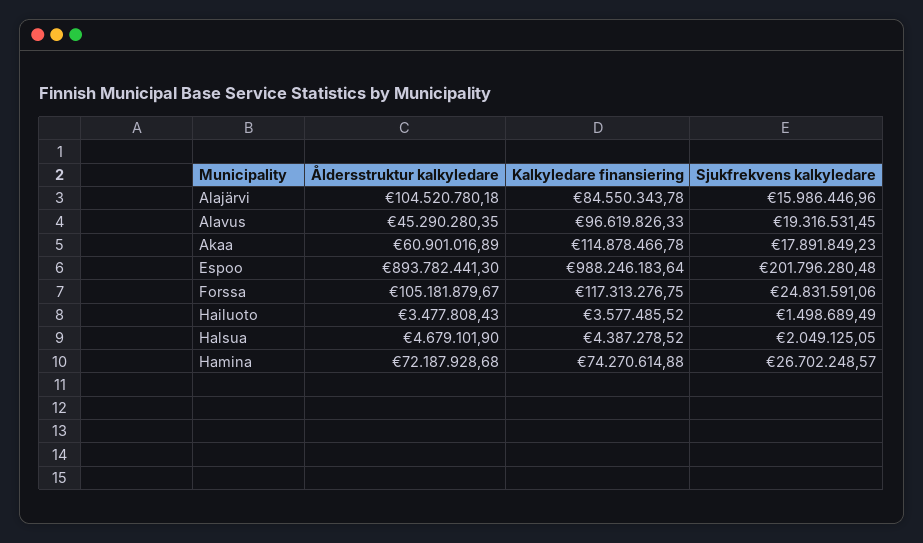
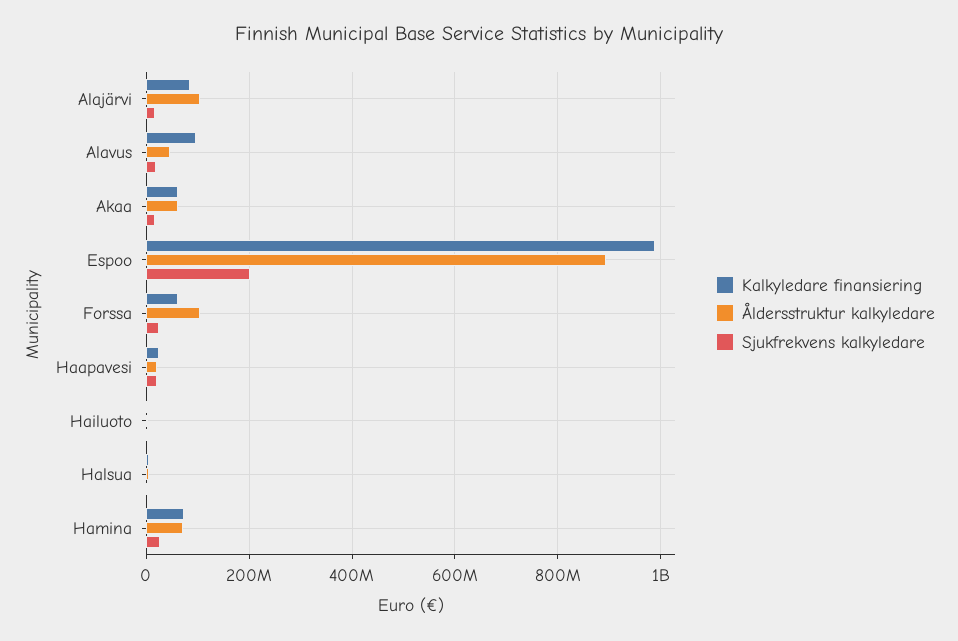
Kalkyledare finansiering, Akaa: 114878466.78 -> 60000000
Kalkyledare finansiering, Forssa: 117313276.75 -> 60000000
Kalkyledare finansiering, Haapavesi: none -> 20000000
Åldersstruktur kalkyledare, Haapavesi: none -> 20000000
Sjukfrekvens kalkyledare, Haapavesi: none -> 20000000

